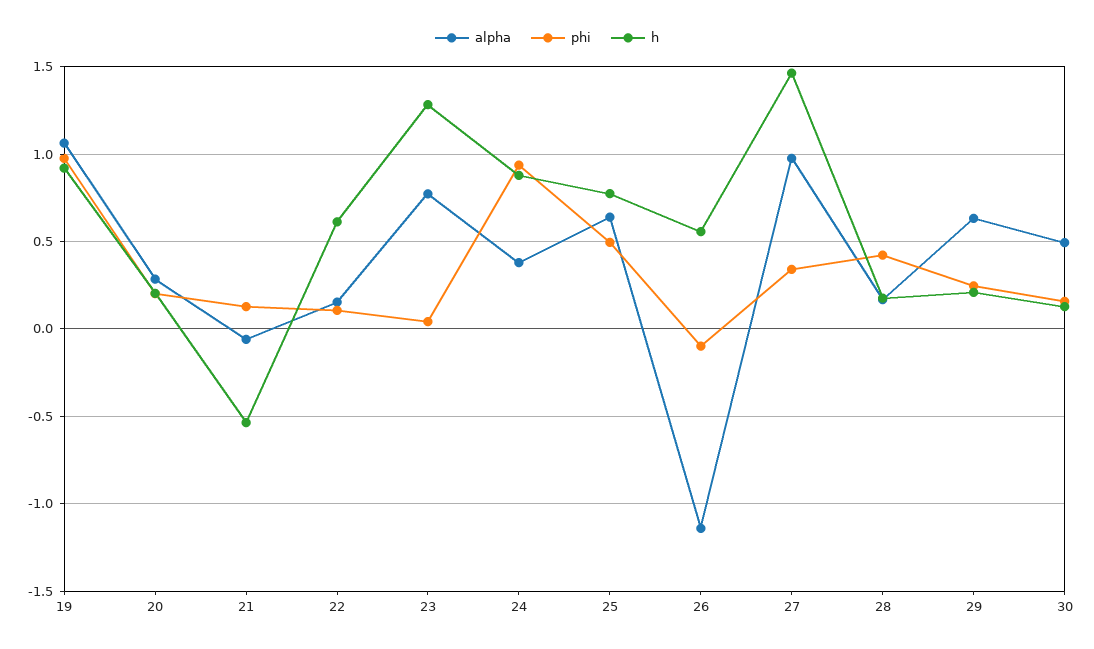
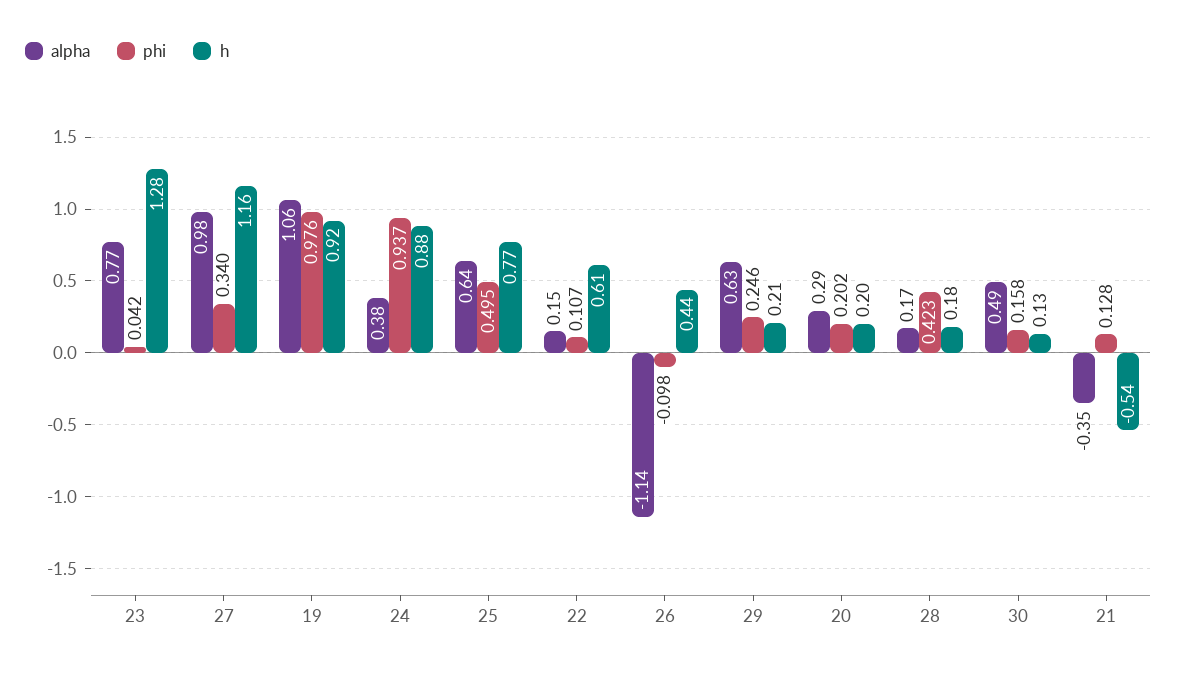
alpha, 21: -0.05 -> -0.35
h, 26: 0.55 -> 0.44
h, 27: 1.45 -> 1.16

